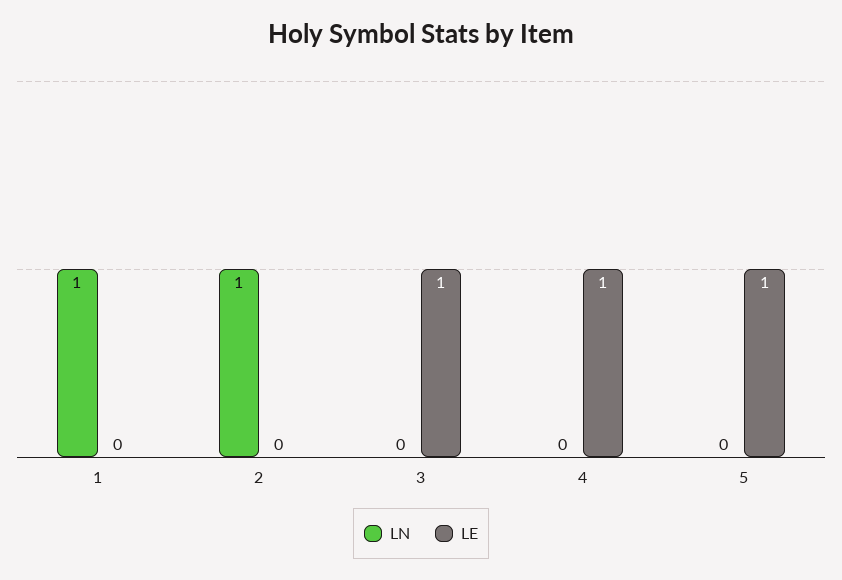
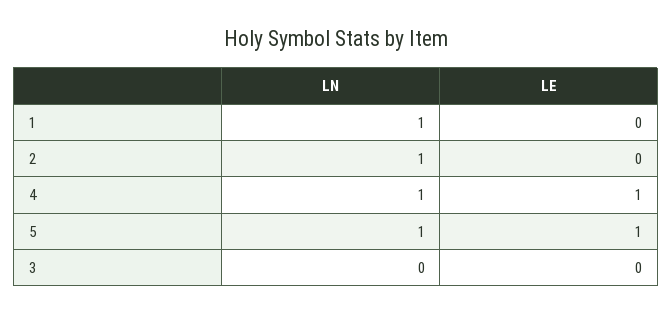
LE, 3: 1 -> 0
LN, 4: 0 -> 1
LN, 5: 0 -> 1

